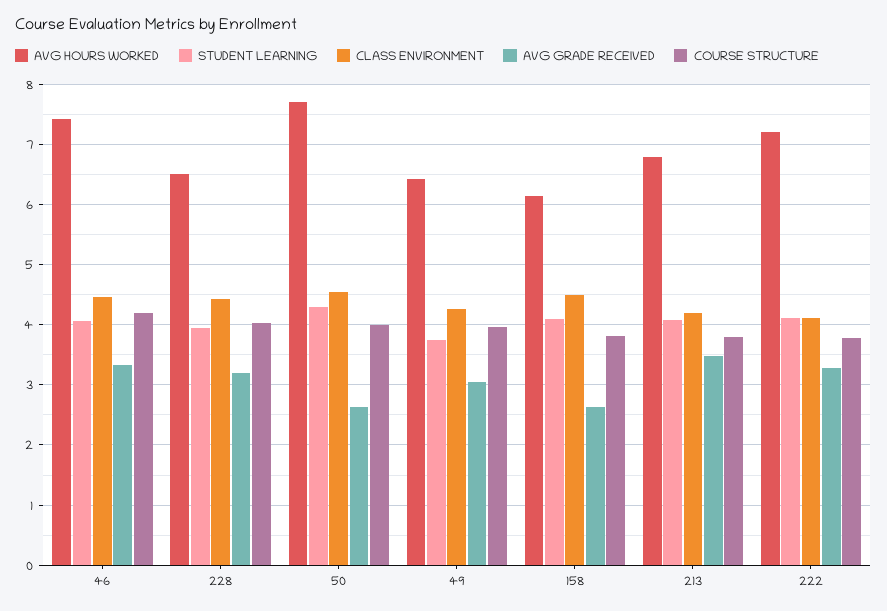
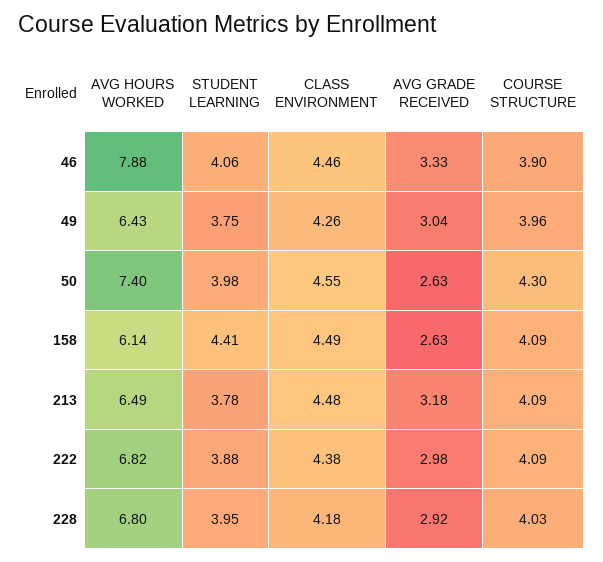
AVG HOURS WORKED, 46: 7.4 -> 7.88
COURSE STRUCTURE, 46: 4.2 -> 3.9
AVG HOURS WORKED, 228: 6.5 -> 6.8
CLASS ENVIRONMENT, 228: 4.4 -> 4.18
AVG GRADE RECEIVED, 228: 3.2 -> 2.92
AVG HOURS WORKED, 50: 7.7 -> 7.4
STUDENT LEARNING, 50: 4.3 -> 3.98
COURSE STRUCTURE, 50: 4 -> 4.3
STUDENT LEARNING, 158: 4.1 -> 4.41
COURSE STRUCTURE, 158: 3.8 -> 4.09
AVG HOURS WORKED, 213: 6.8 -> 6.49
STUDENT LEARNING, 213: 4.1 -> 3.78
CLASS ENVIRONMENT, 213: 4.2 -> 4.48
AVG GRADE RECEIVED, 213: 3.5 -> 3.18
COURSE STRUCTURE, 213: 3.8 -> 4.09
AVG HOURS WORKED, 222: 7.2 -> 6.82
STUDENT LEARNING, 222: 4.1 -> 3.88
CLASS ENVIRONMENT, 222: 4.1 -> 4.38
AVG GRADE RECEIVED, 222: 3.3 -> 2.98
COURSE STRUCTURE, 222: 3.8 -> 4.09

